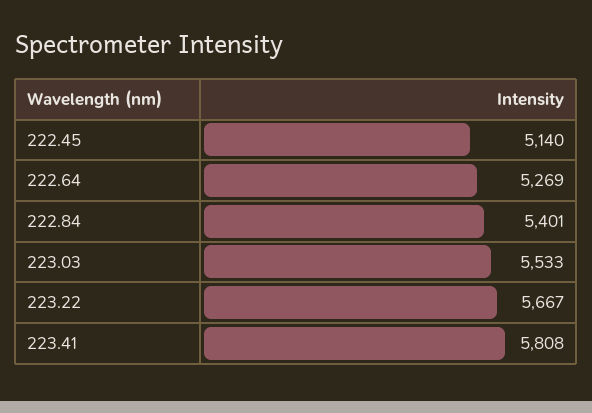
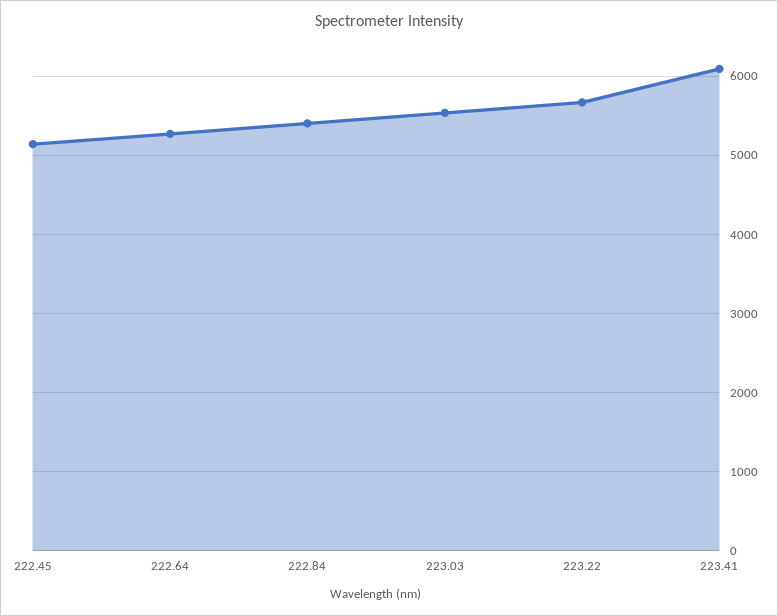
223.41: 5808 -> 6100

